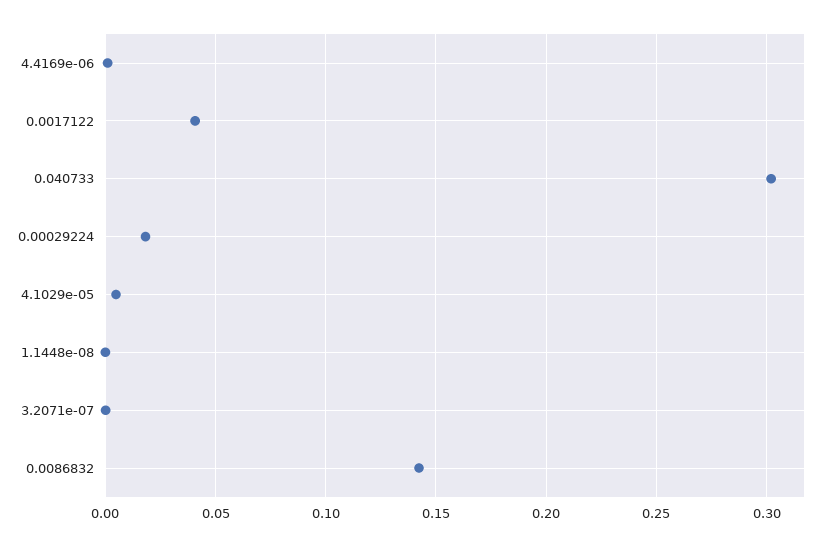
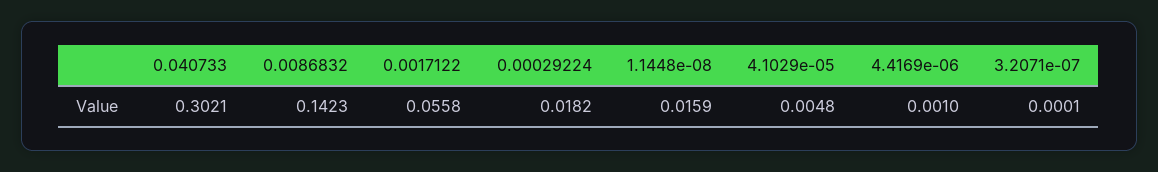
0.0017122: 0.04 -> 0.0558
1.1448e-08: 0 -> 0.0159

